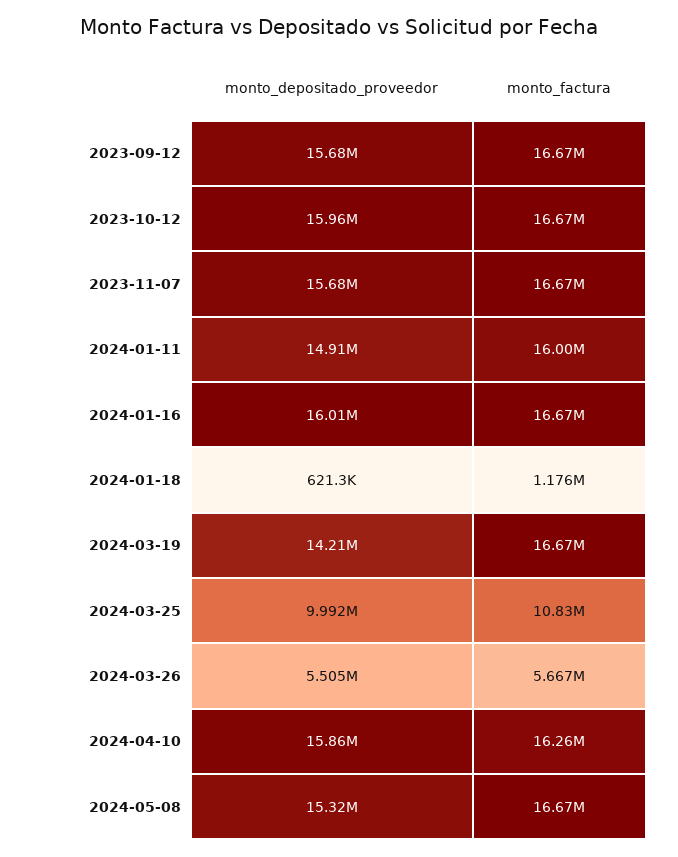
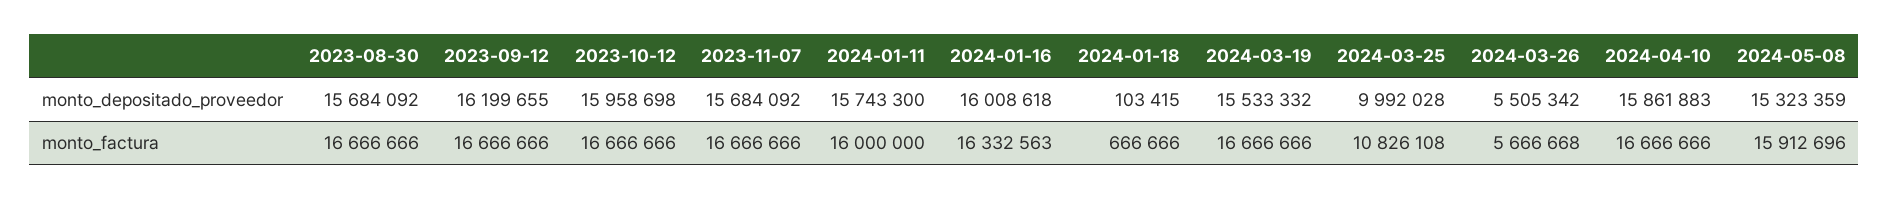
monto_depositado_proveedor, 2023-09-12: 15680000 -> 16199655
monto_depositado_proveedor, 2024-01-11: 14910000 -> 15743300
monto_factura, 2024-01-16: 16670000 -> 16332563
monto_depositado_proveedor, 2024-01-18: 621300 -> 103415
monto_factura, 2024-01-18: 1176000 -> 666666
monto_depositado_proveedor, 2024-03-19: 14210000 -> 15533332
monto_factura, 2024-04-10: 16260000 -> 16666666
monto_factura, 2024-05-08: 16670000 -> 15912696
monto_depositado_proveedor, 2023-08-30: none -> 15684092
monto_factura, 2023-08-30: none -> 16666666

